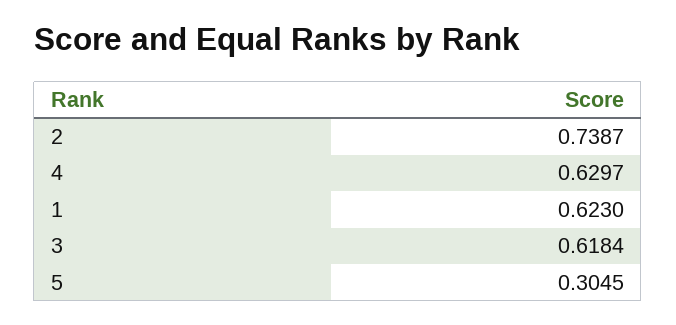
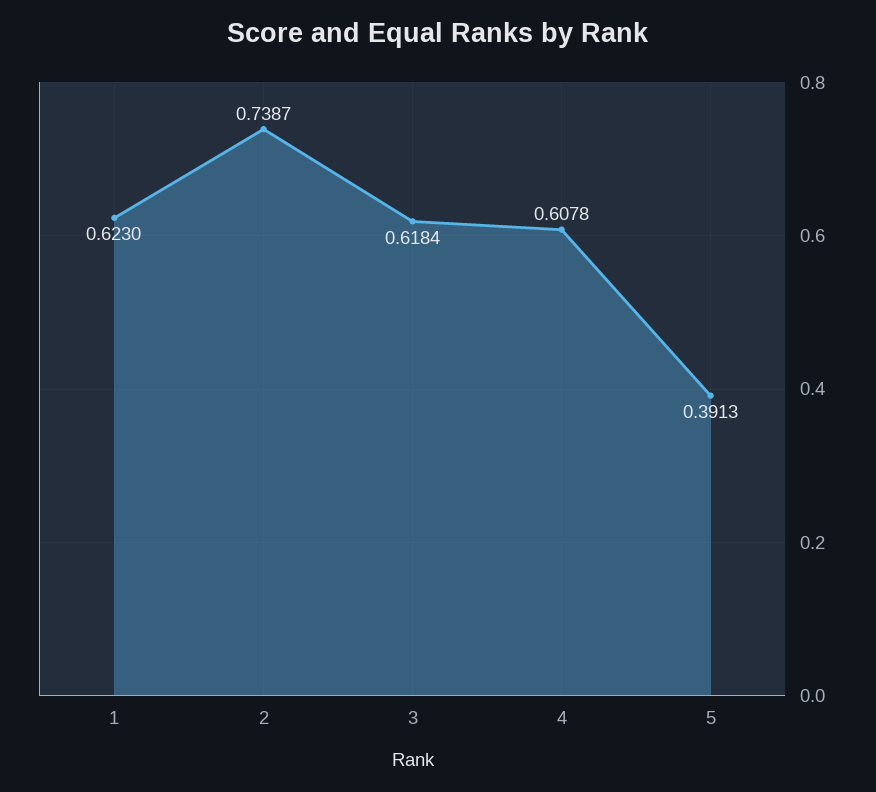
4: 0.6297 -> 0.6078
5: 0.3045 -> 0.3913

